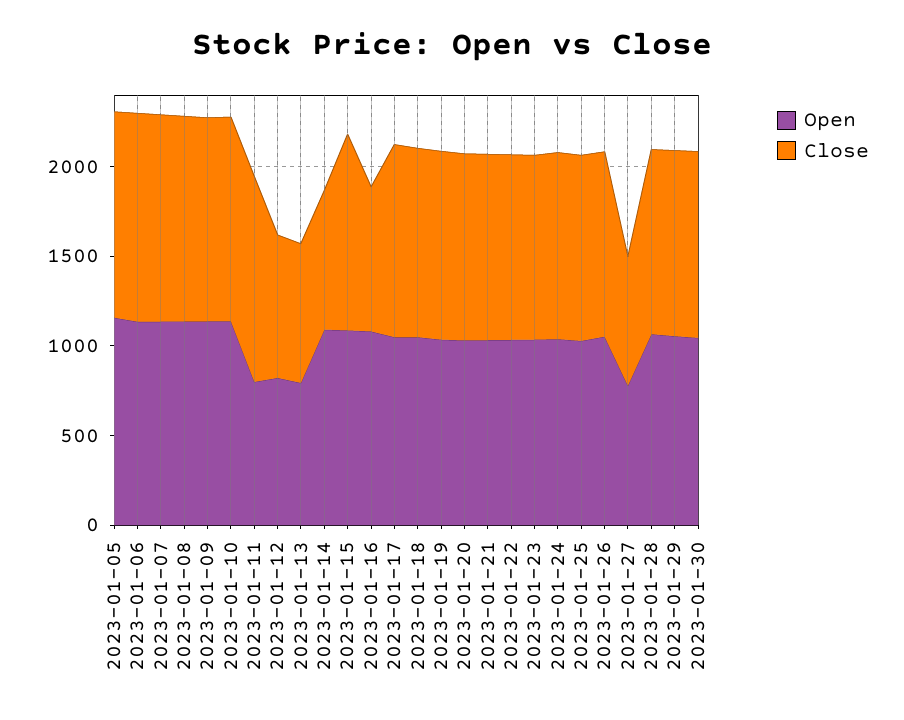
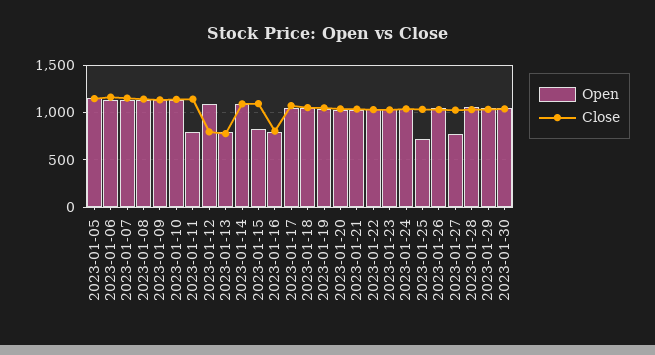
Open, 2023-01-12: 800 -> 1100
Close, 2023-01-14: 800 -> 1100
Open, 2023-01-15: 1100 -> 800
Open, 2023-01-16: 1100 -> 800
Open, 2023-01-25: 1000 -> 700
Close, 2023-01-27: 700 -> 1000

